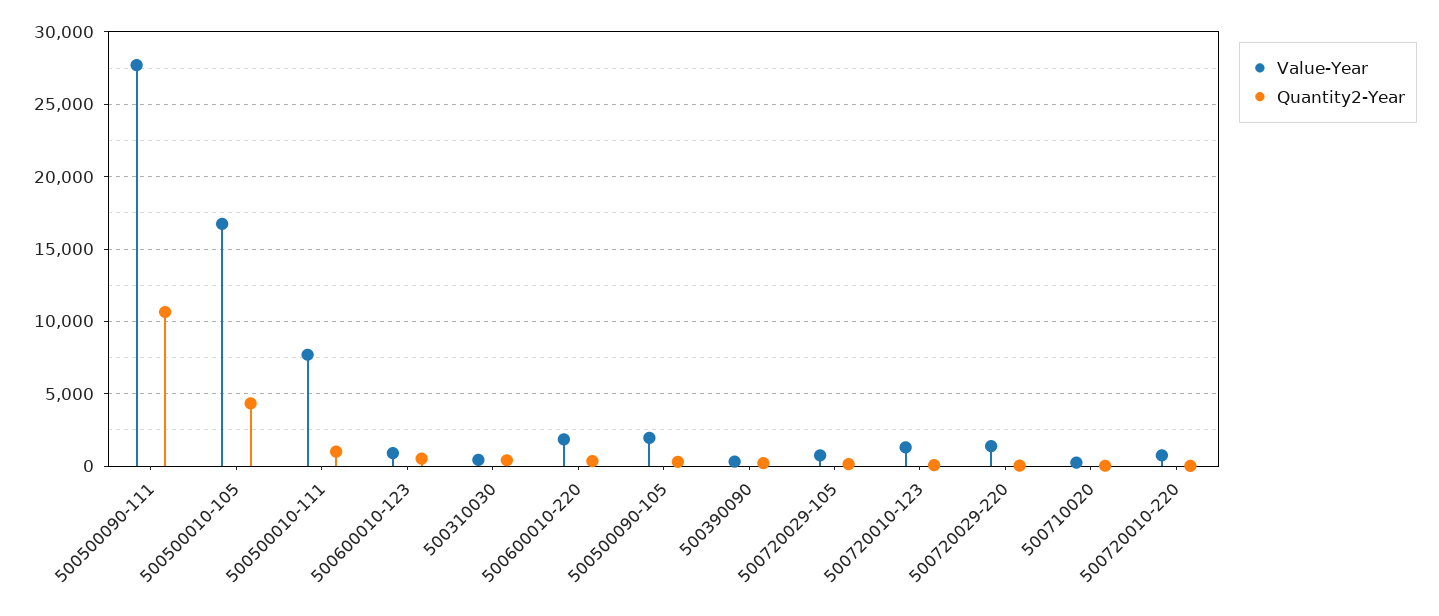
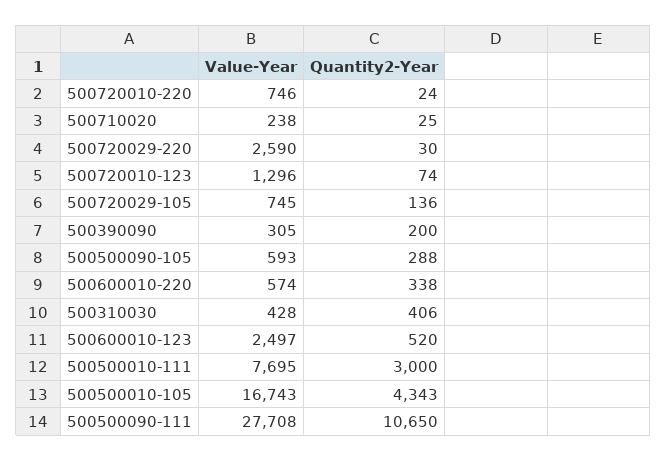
Quantity2-Year, 500500010-111: 1000 -> 3000
Value-Year, 500600010-123: 1000 -> 2497
Value-Year, 500600010-220: 2000 -> 574
Value-Year, 500500090-105: 2000 -> 593
Value-Year, 500720029-220: 1500 -> 2590

